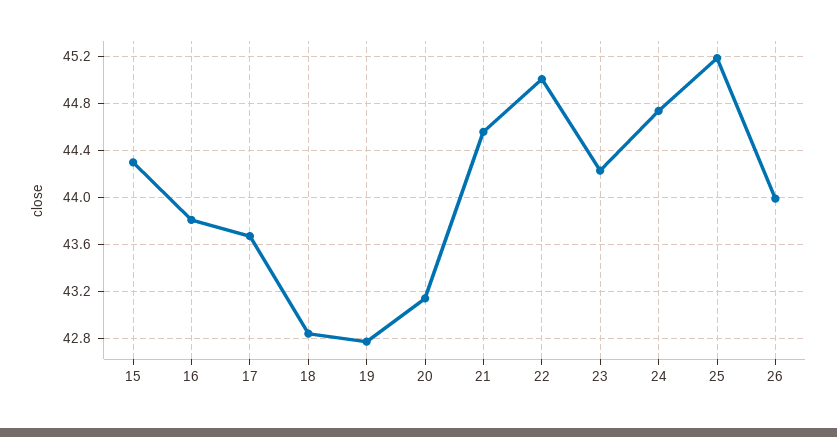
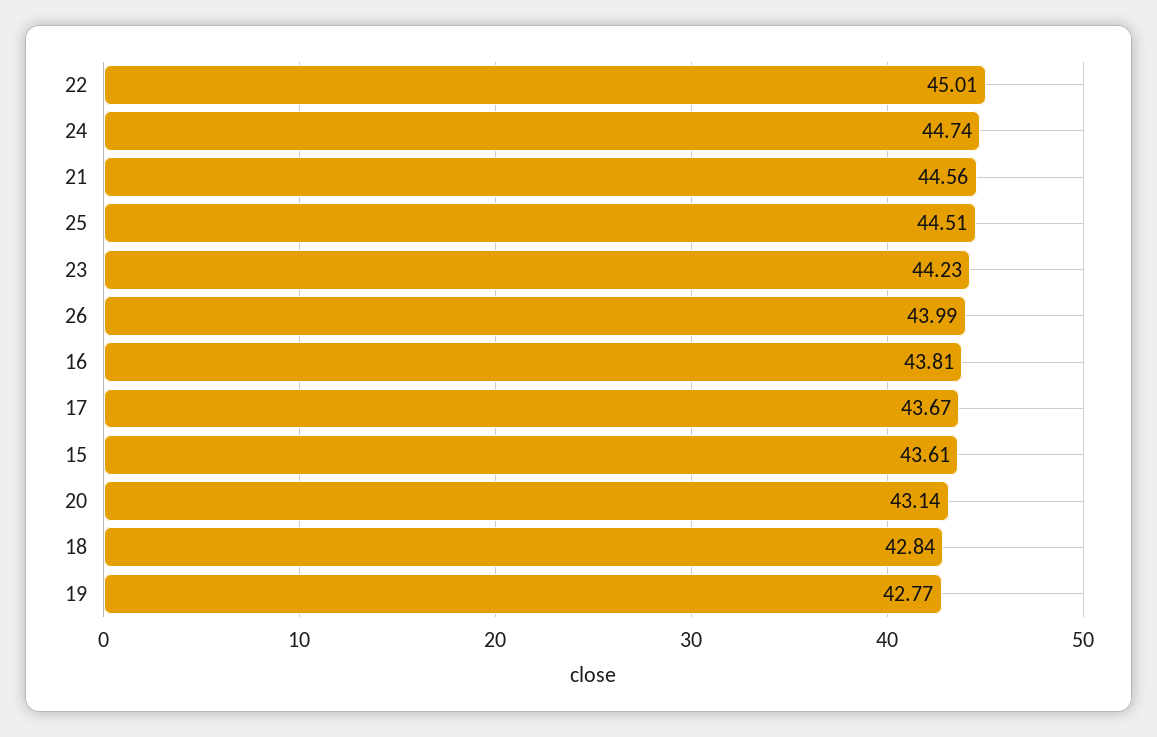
15: 44.3 -> 43.61
25: 45.2 -> 44.51

